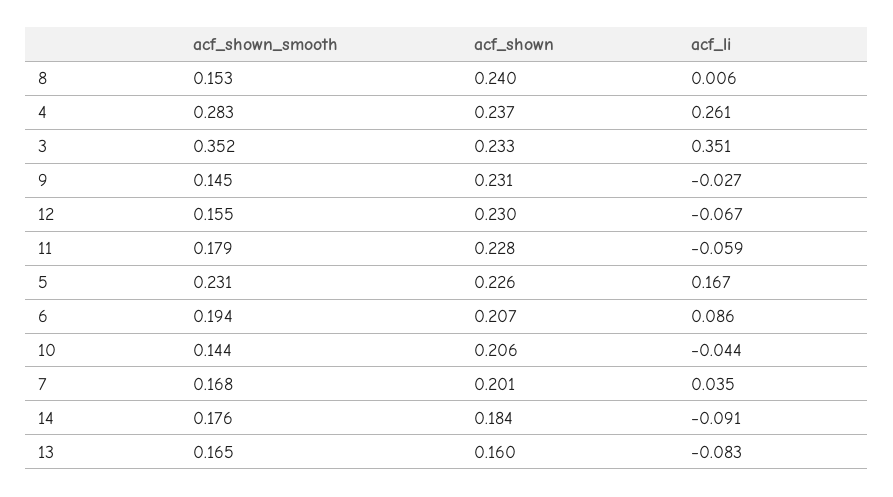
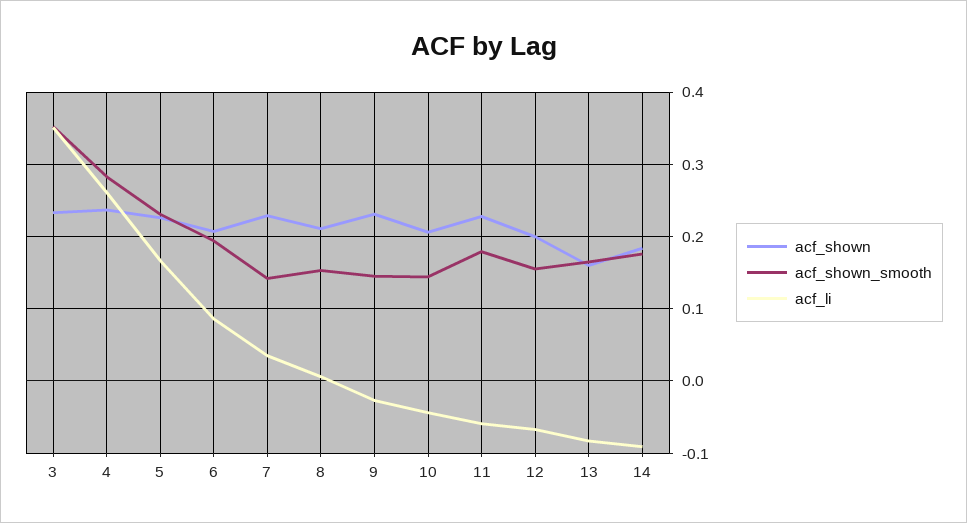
acf_shown, 8: 0.24 -> 0.21
acf_shown, 12: 0.23 -> 0.2
acf_shown_smooth, 7: 0.168 -> 0.14
acf_shown, 7: 0.201 -> 0.23

